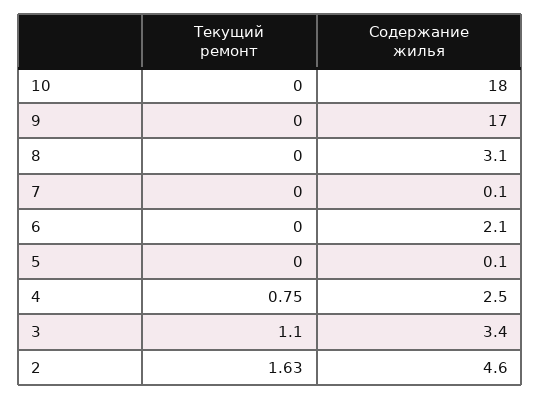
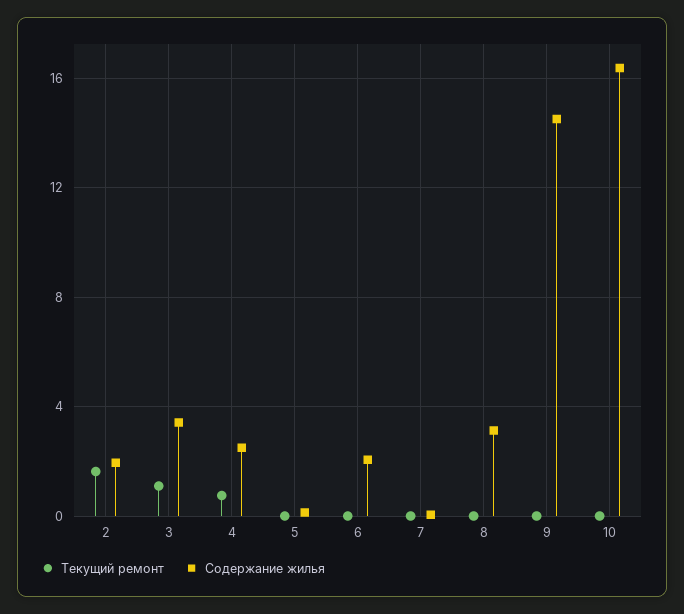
Содержание жилья, 10: 18 -> 16.5
Содержание жилья, 9: 17 -> 14.5
Содержание жилья, 2: 4.6 -> 2

